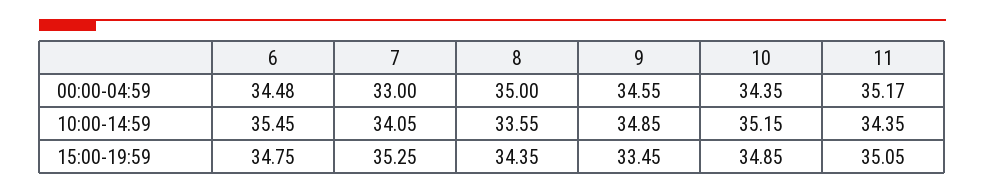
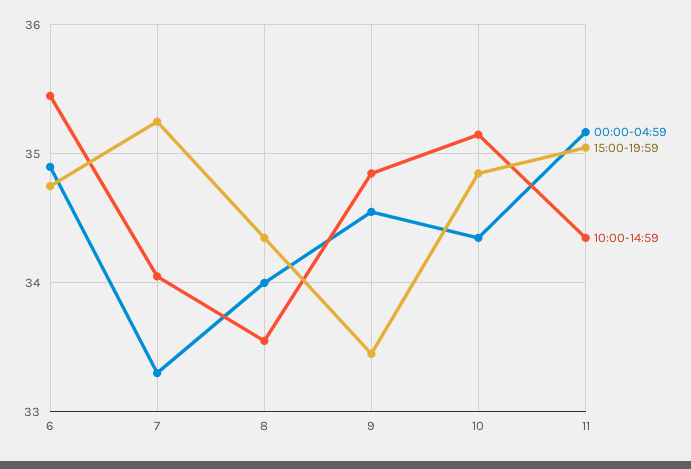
00:00-04:59, 6: 34.48 -> 34.9
00:00-04:59, 7: 33 -> 33.3
00:00-04:59, 8: 35 -> 34

